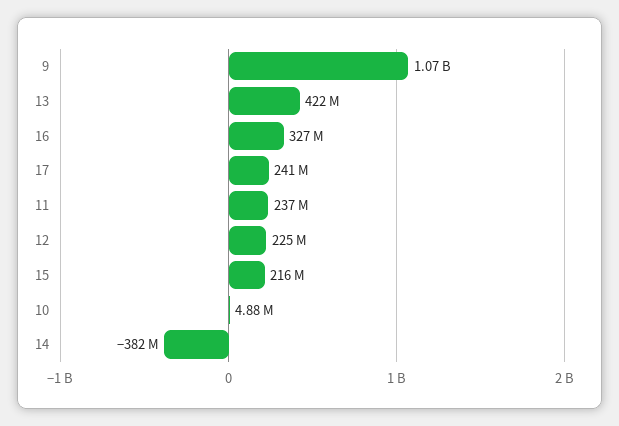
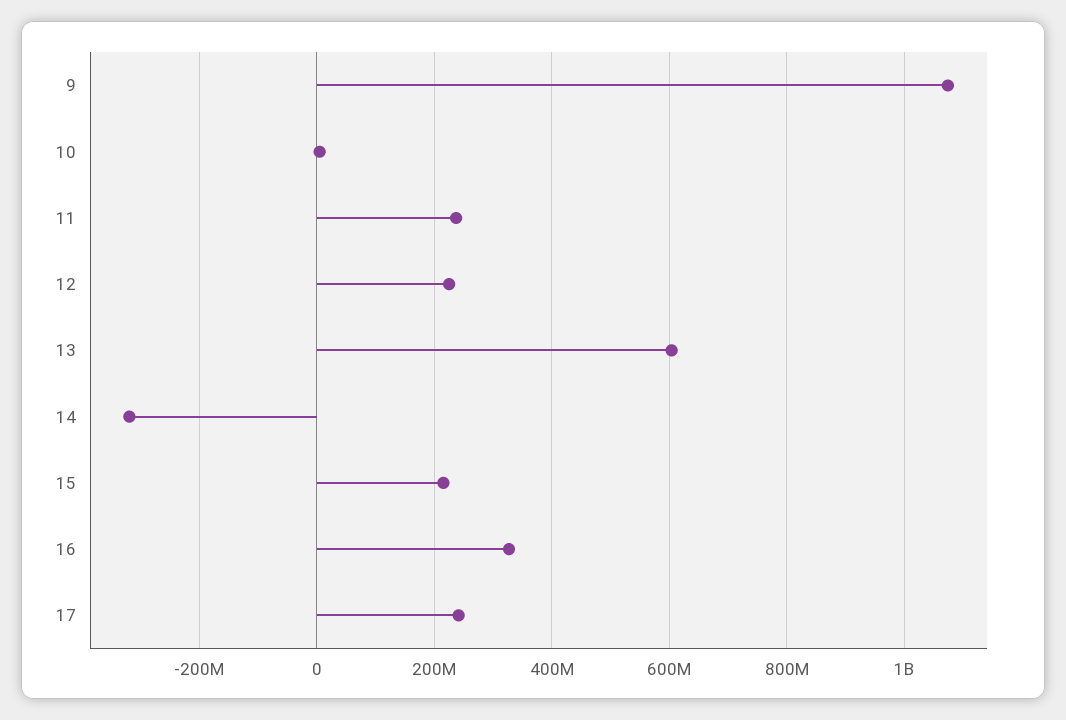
13: 422000000 -> 600000000
14: -382000000 -> -320000000

